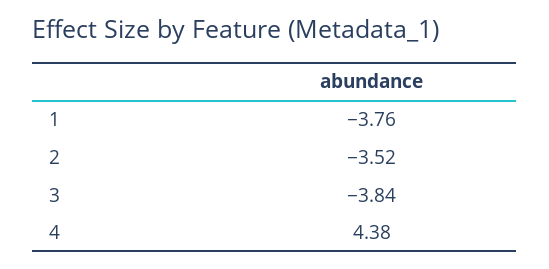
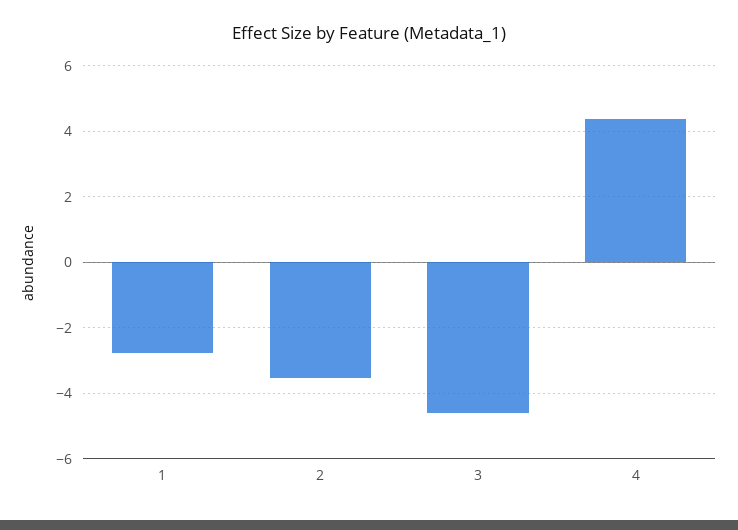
1: -3.76 -> -2.8
3: -3.84 -> -4.6

